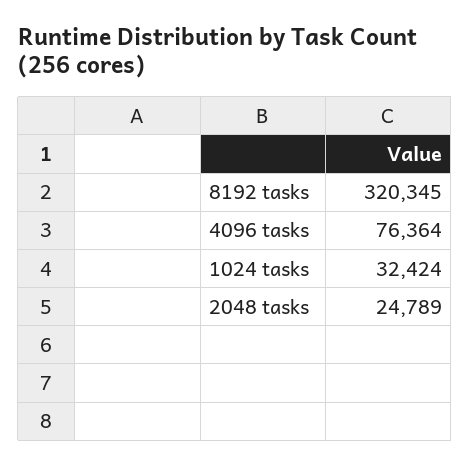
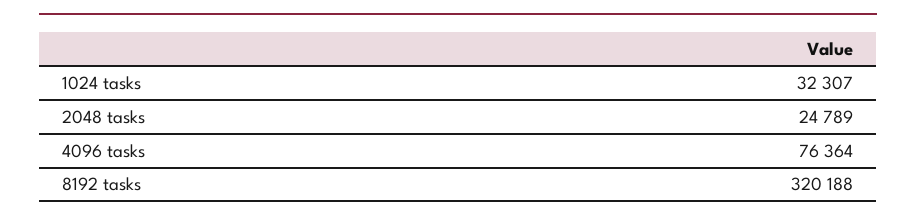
8192 tasks: 320345 -> 320188
1024 tasks: 32424 -> 32307

